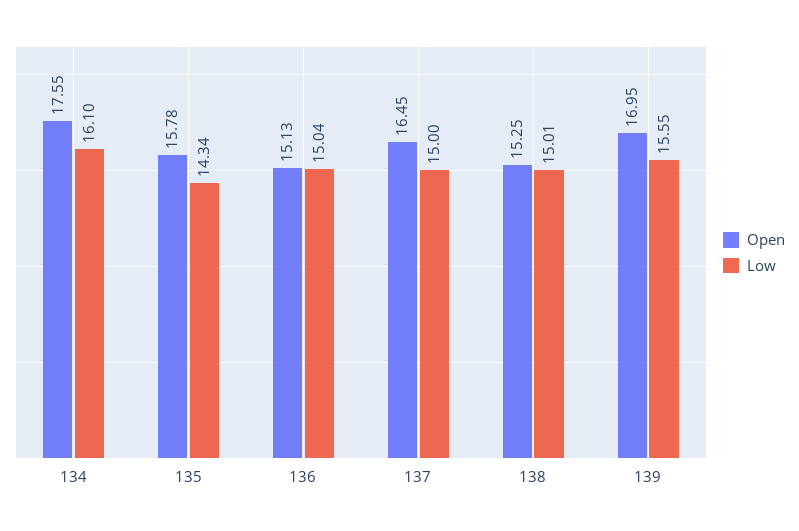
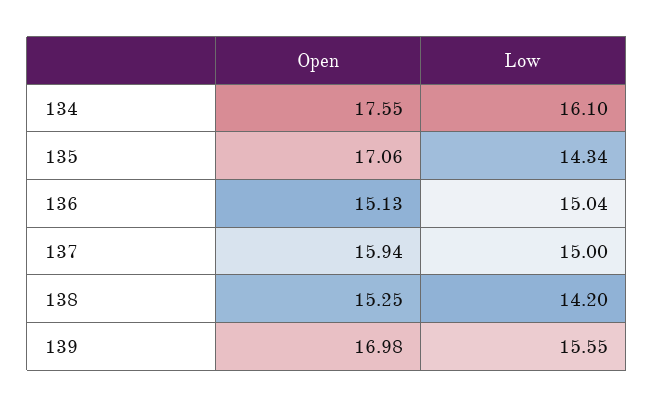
Open, 135: 15.78 -> 17.06
Open, 137: 16.45 -> 15.94
Low, 138: 15.01 -> 14.2
Open, 139: 16.95 -> 16.98

